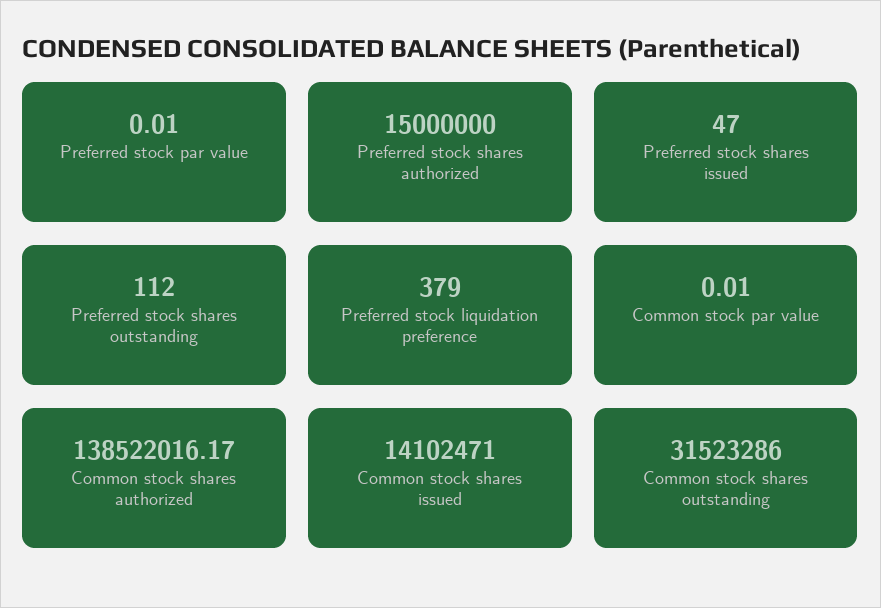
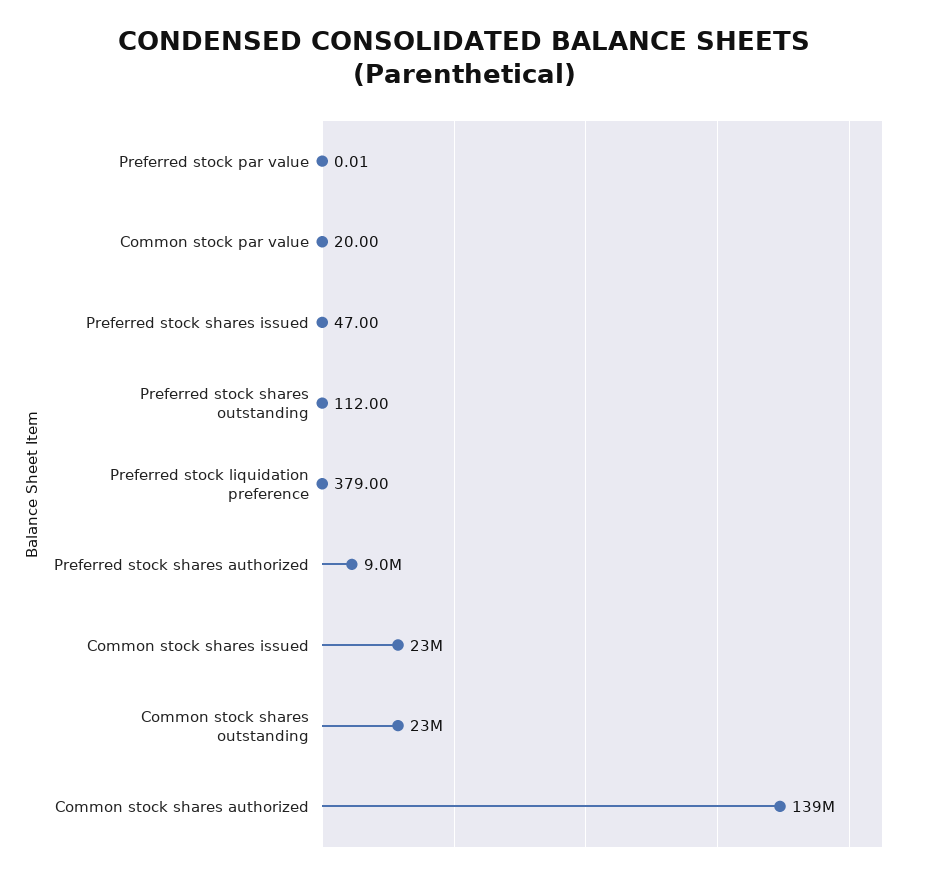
Preferred stock shares authorized: 15000000 -> 9000000
Common stock par value: 0.01 -> 20
Common stock shares issued: 14102471 -> 23000000
Common stock shares outstanding: 31523286 -> 23000000

